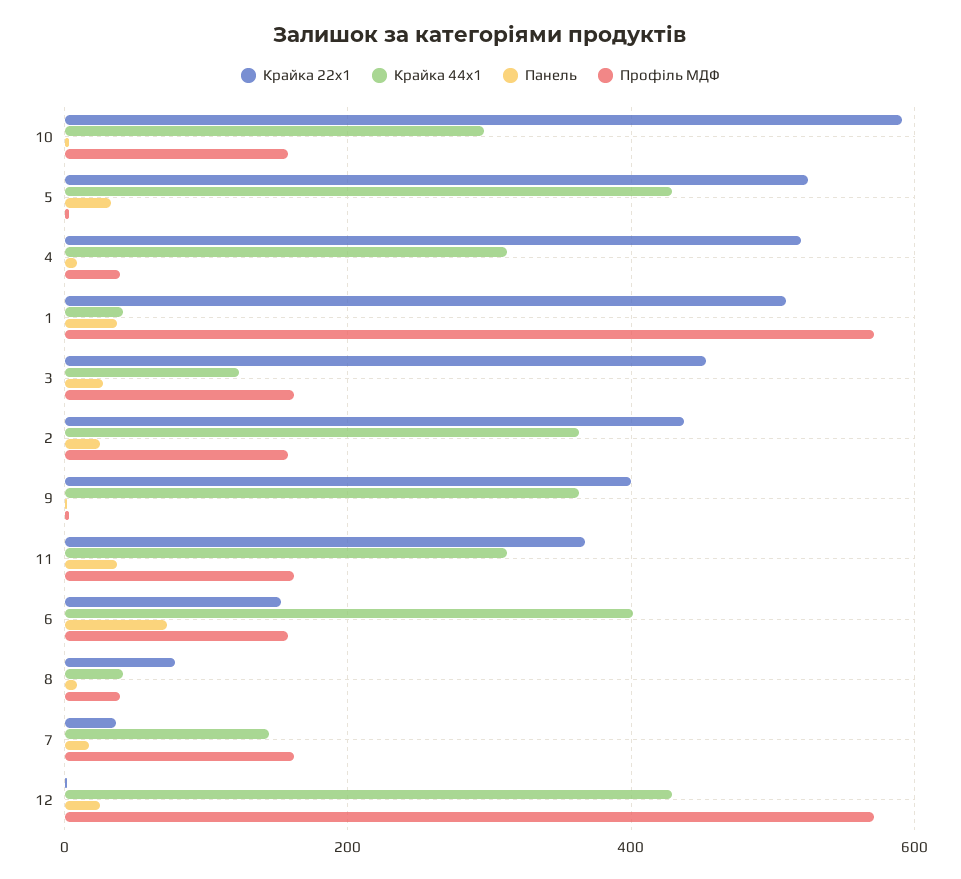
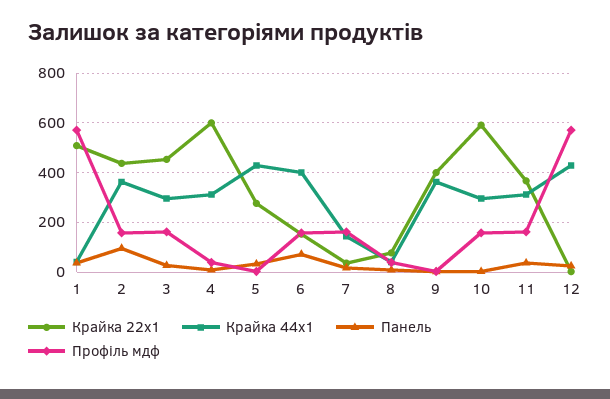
Крайка 22x1, 5: 520 -> 275
Крайка 22x1, 4: 520 -> 600
Крайка 44x1, 3: 120 -> 300
Панель, 2: 20 -> 100

